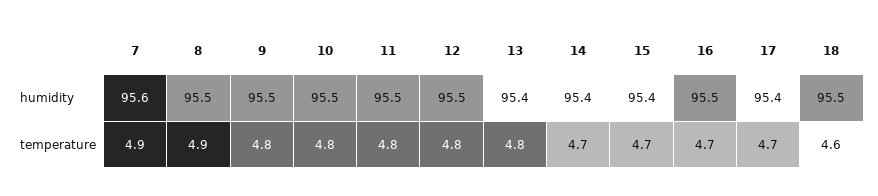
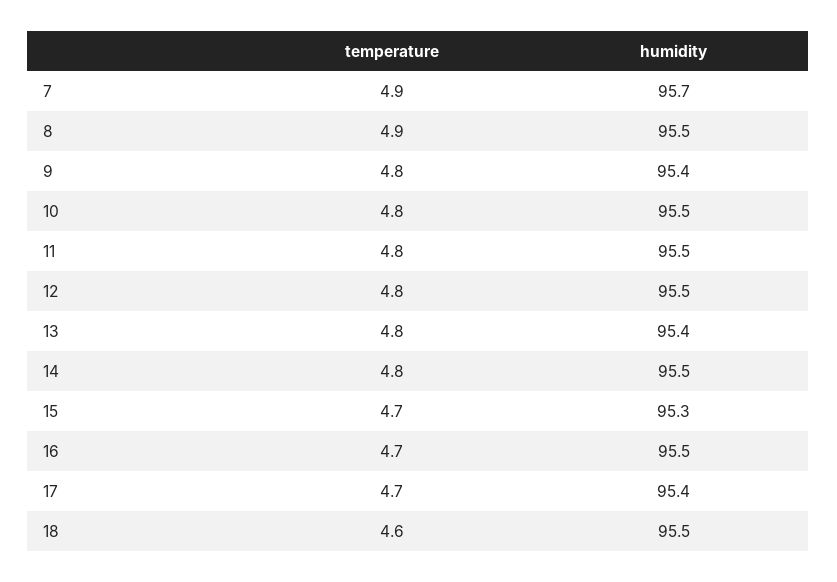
7, humidity: 95.6 -> 95.7
9, humidity: 95.5 -> 95.4
14, humidity: 95.4 -> 95.5
15, humidity: 95.4 -> 95.3
14, temperature: 4.7 -> 4.8

